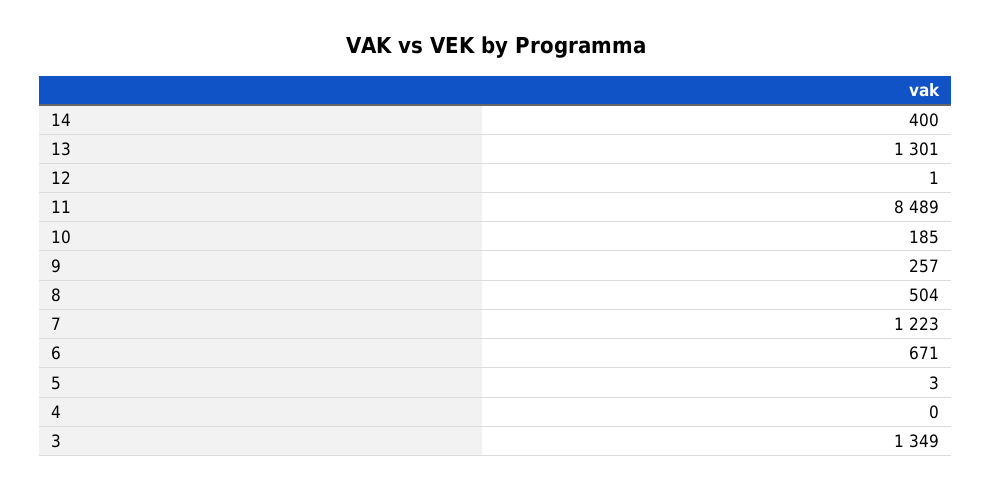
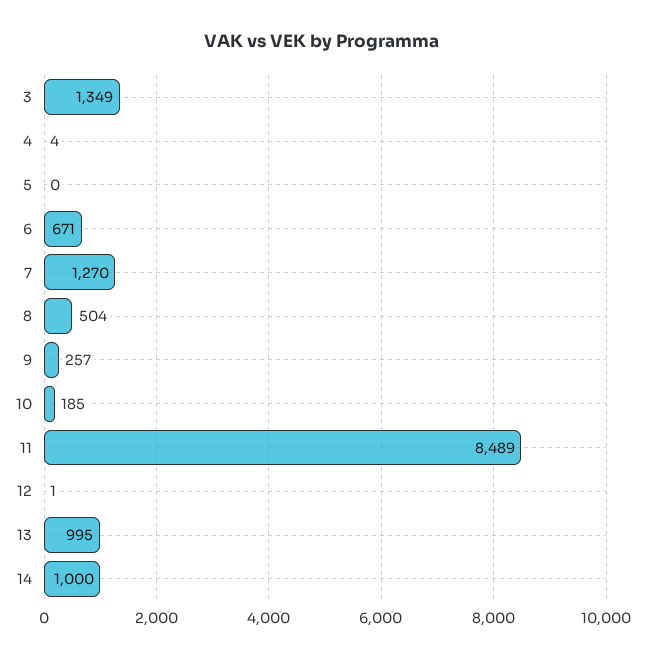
14: 400 -> 1000
13: 1301 -> 995
7: 1223 -> 1270
5: 3 -> 0
4: 0 -> 4

